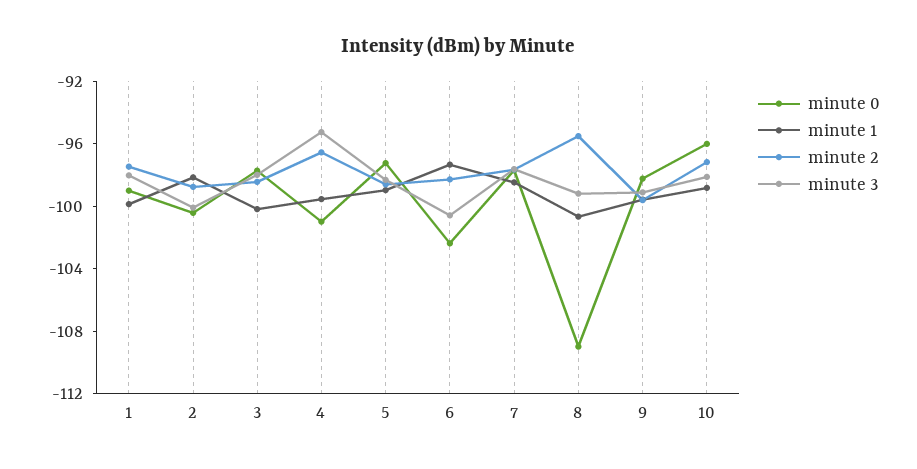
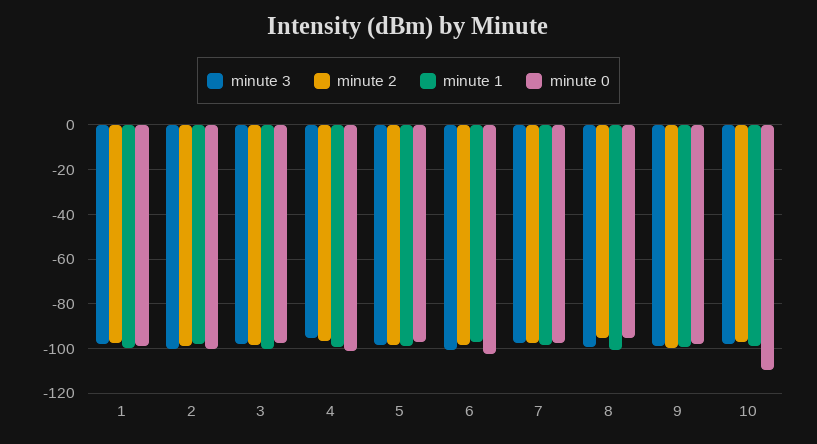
minute 0, 8: -109 -> -95
minute 0, 10: -96 -> -110

